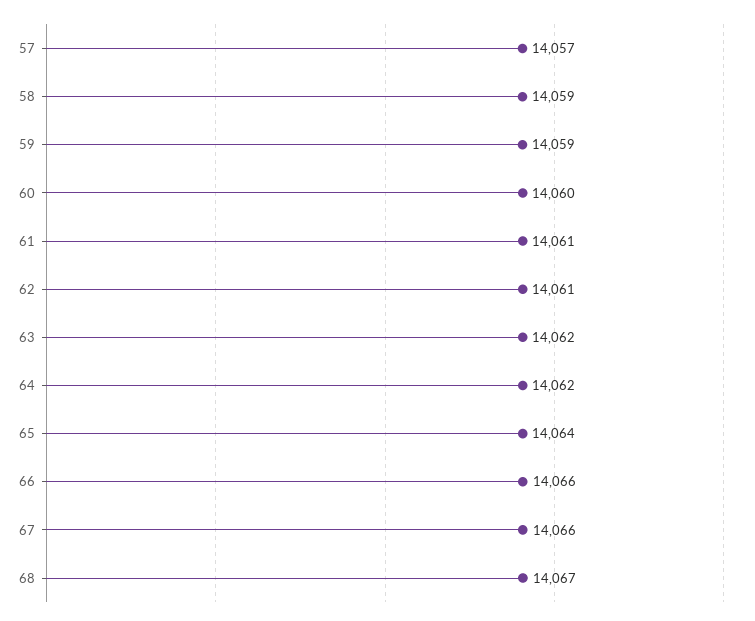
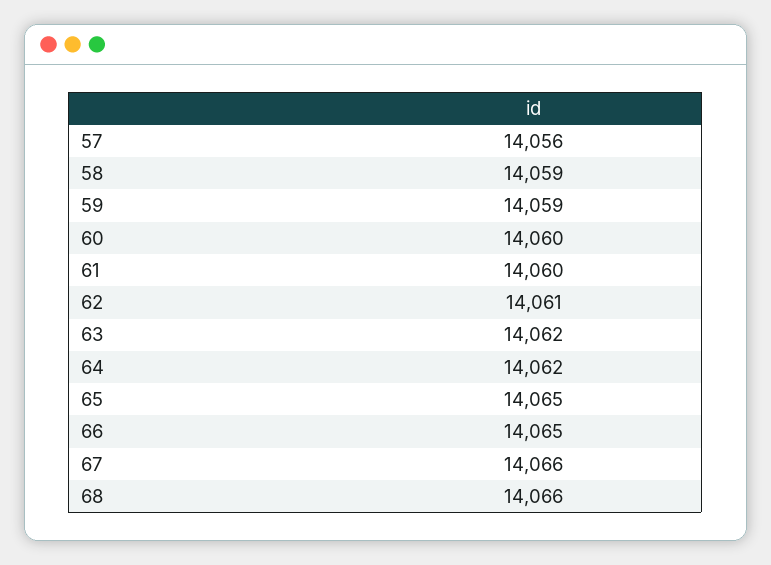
57: 14057 -> 14056
61: 14061 -> 14060
65: 14064 -> 14065
66: 14066 -> 14065
68: 14067 -> 14066

